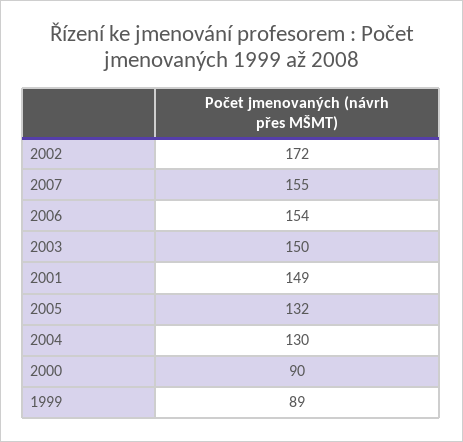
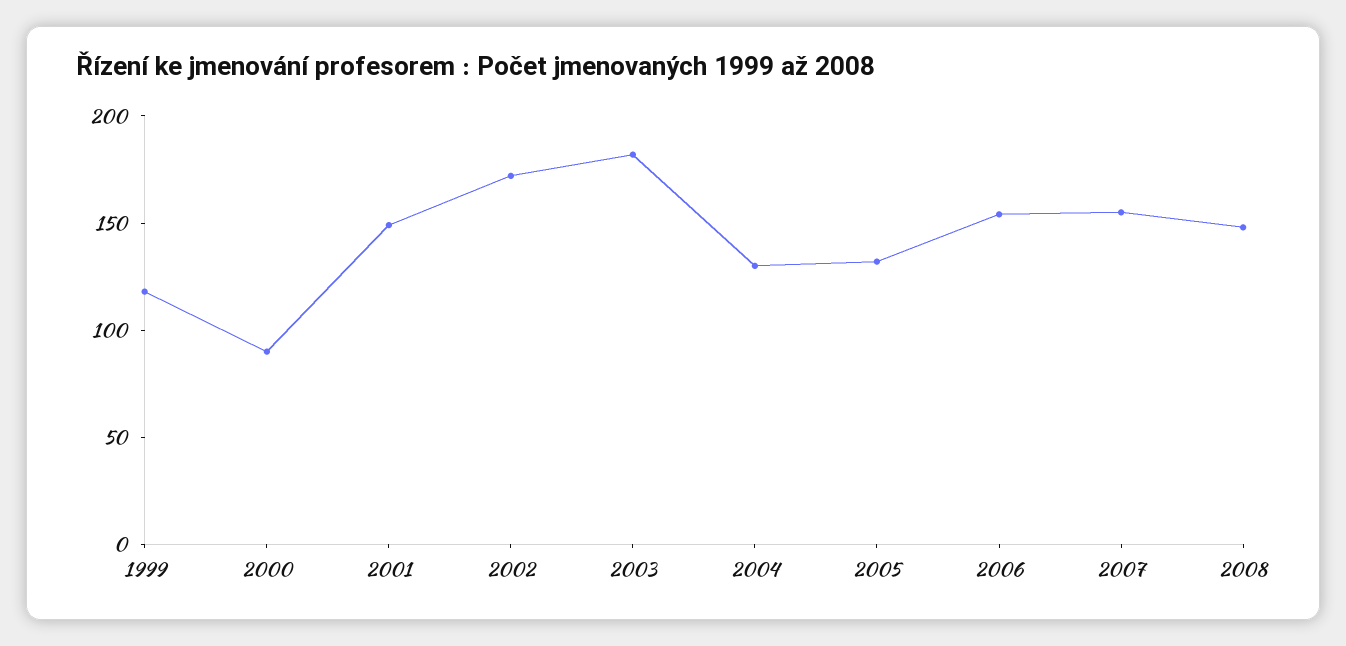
2003: 150 -> 180
1999: 89 -> 120
2008: none -> 150

